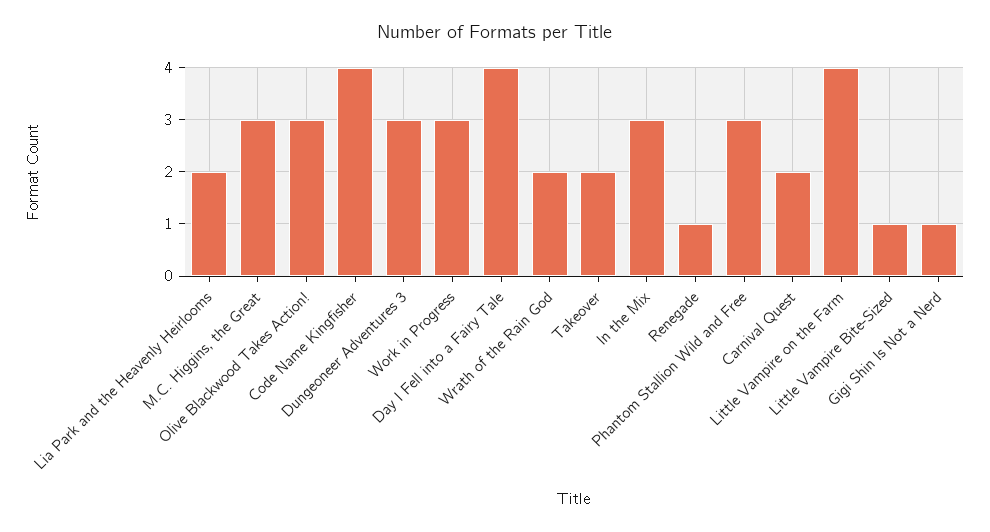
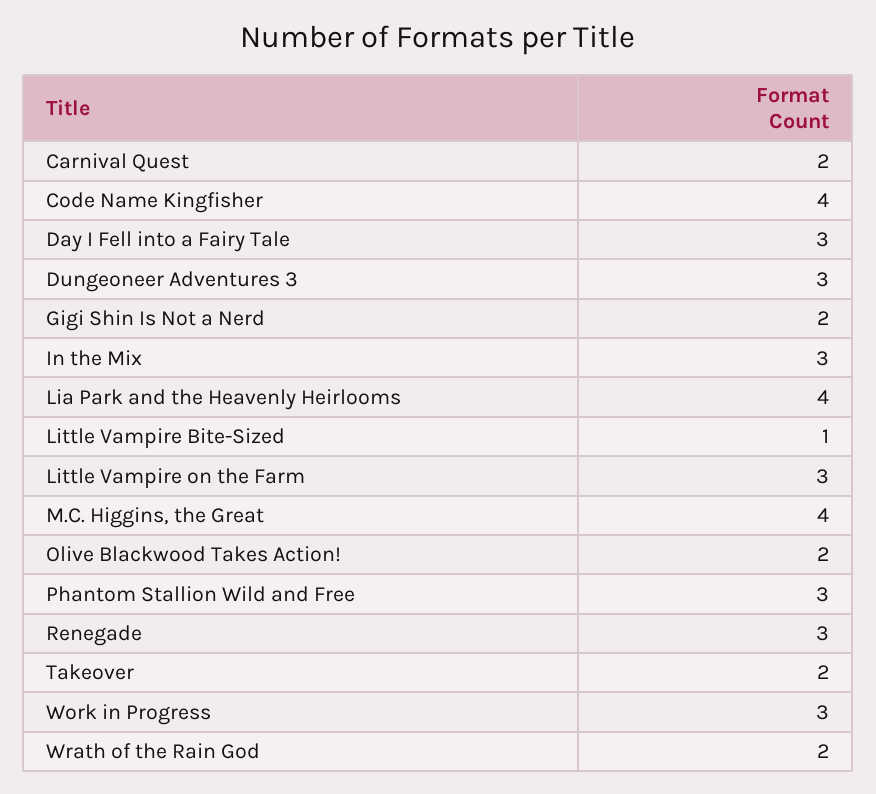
Lia Park and the Heavenly Heirlooms: 2 -> 4
M.C. Higgins, the Great: 3 -> 4
Olive Blackwood Takes Action!: 3 -> 2
Day I Fell into a Fairy Tale: 4 -> 3
Renegade: 1 -> 3
Little Vampire on the Farm: 4 -> 3
Gigi Shin Is Not a Nerd: 1 -> 2

